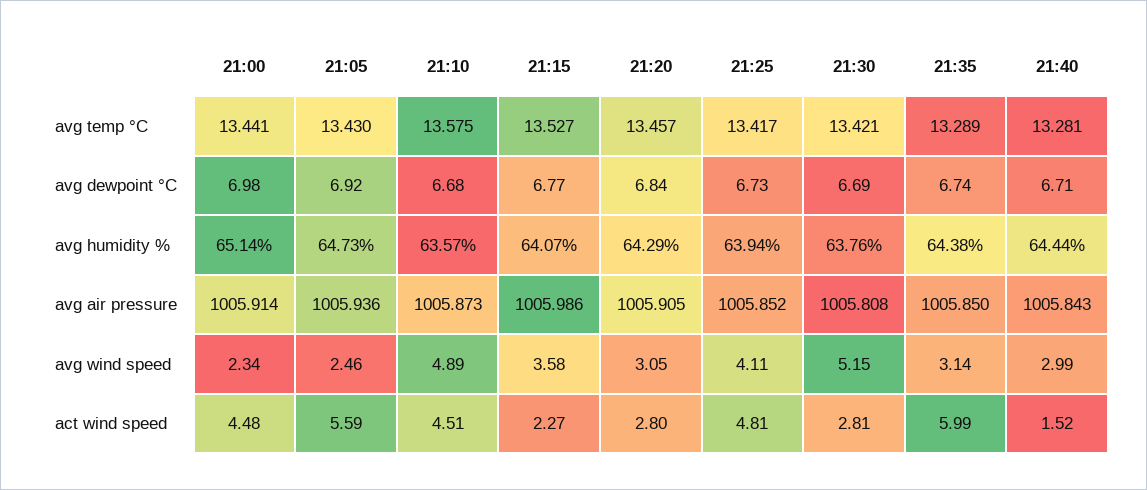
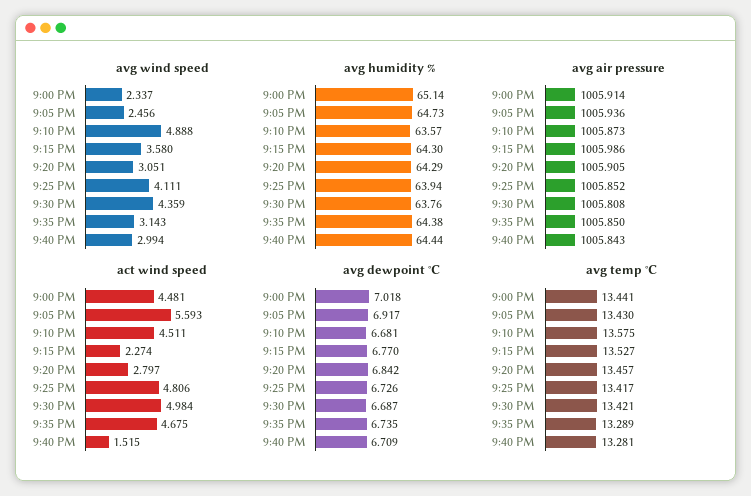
avg dewpoint °C, 21:00: 6.98 -> 7.018
avg humidity %, 21:15: 64.07 -> 64.3
avg wind speed, 21:30: 5.15 -> 4.359
act wind speed, 21:30: 2.81 -> 4.984
act wind speed, 21:35: 5.99 -> 4.675

